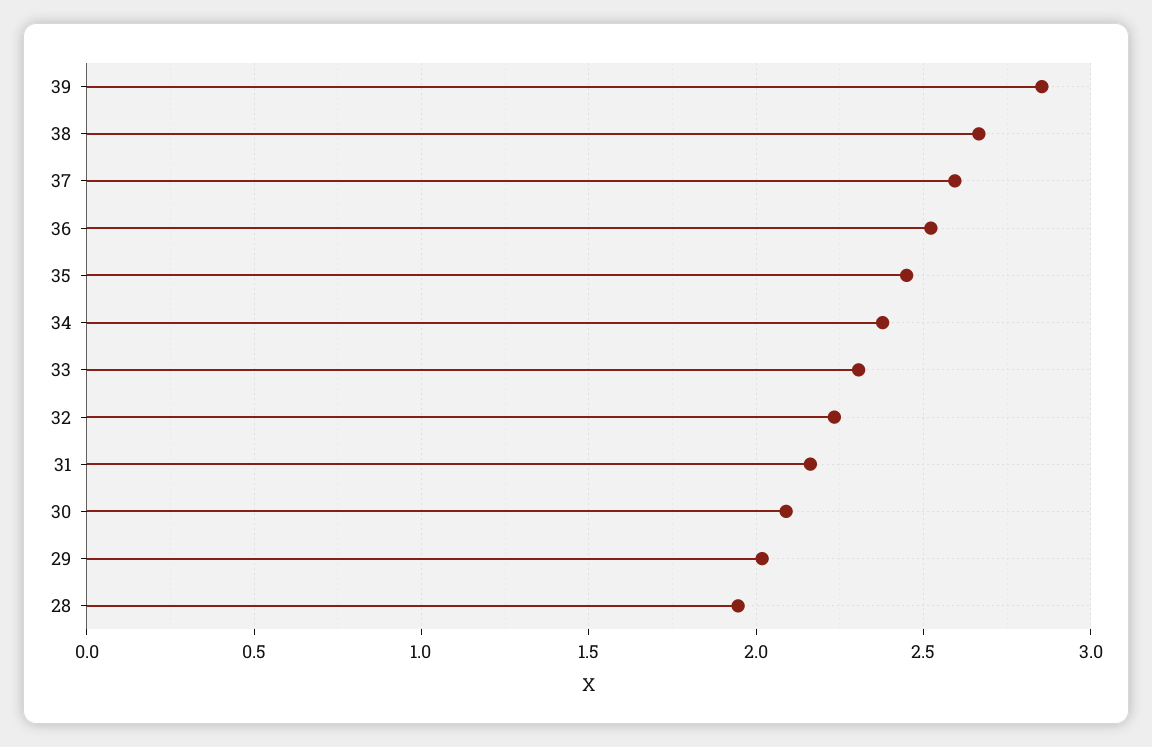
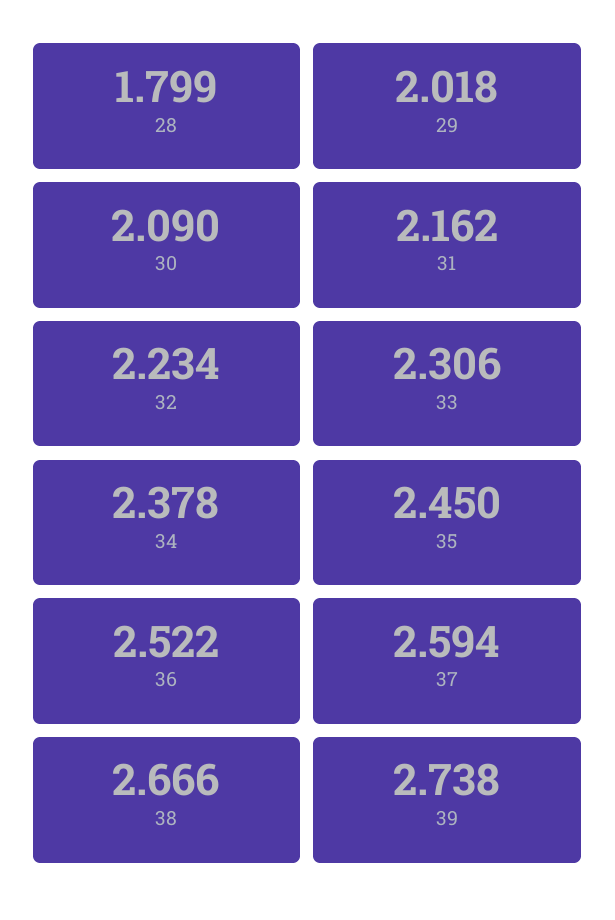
39: 2.85 -> 2.738
28: 1.95 -> 1.799

